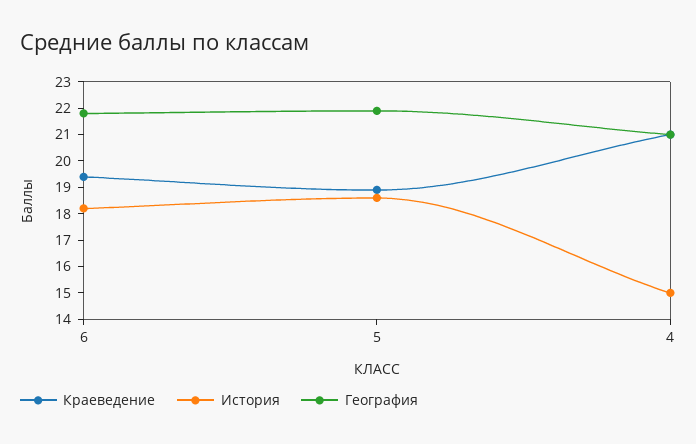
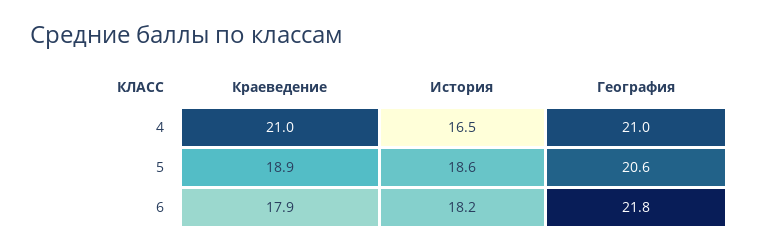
Краеведение, 6: 19.5 -> 17.9
География, 5: 22 -> 20.6
История, 4: 15 -> 16.5

